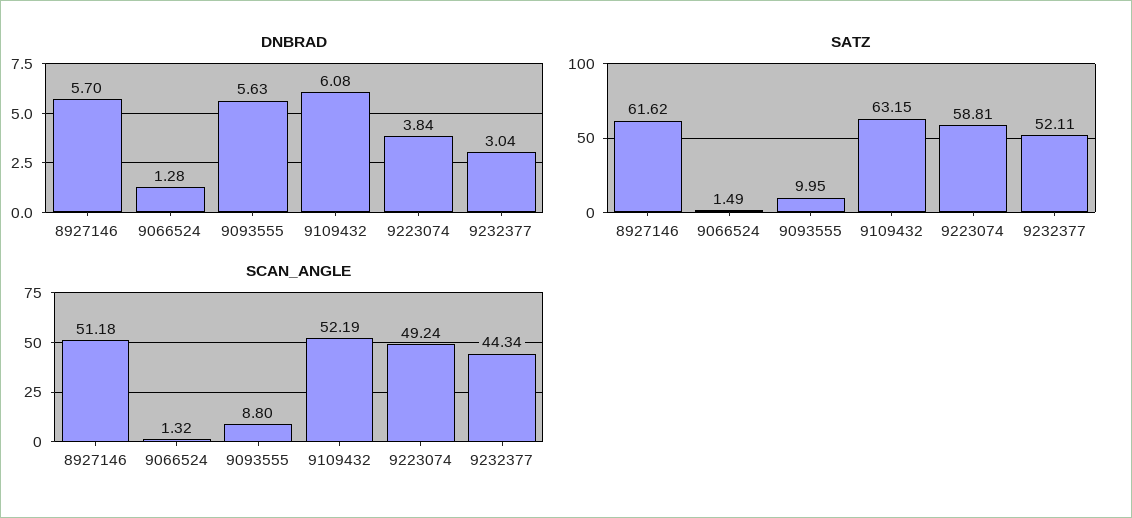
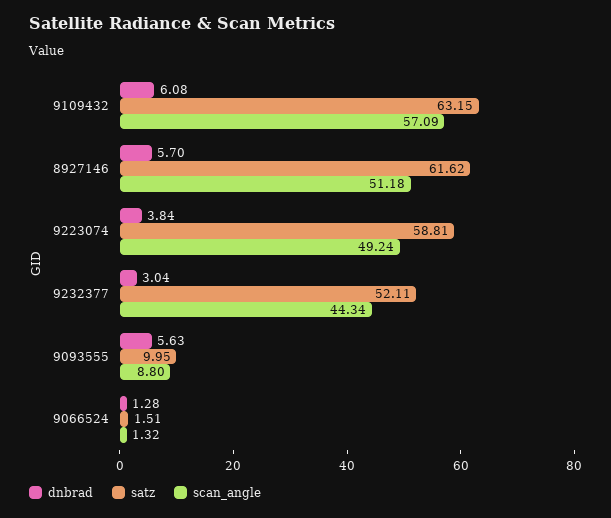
SATZ, 9066524: 1.49 -> 1.51
SCAN_ANGLE, 9109432: 52.19 -> 57.09

